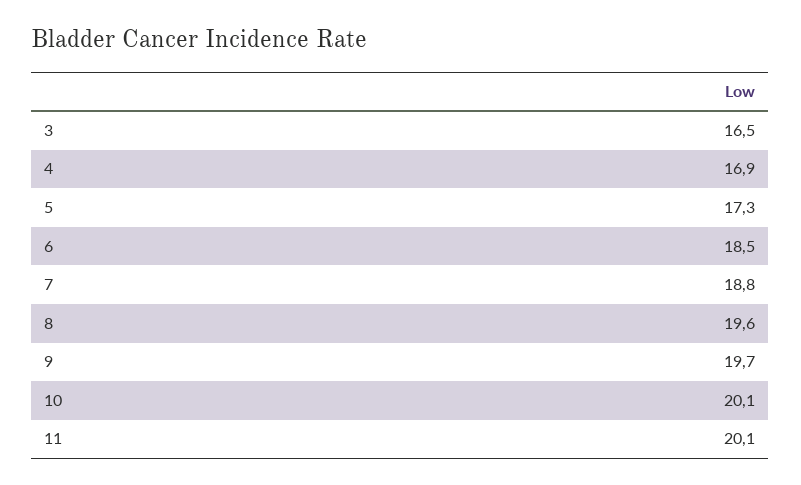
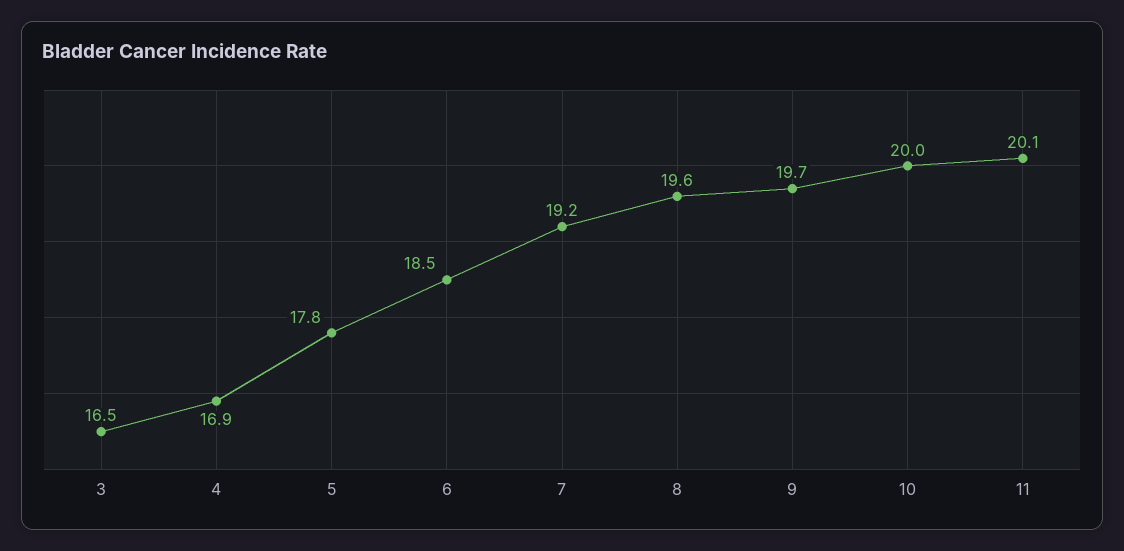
5: 17.3 -> 17.8
7: 18.8 -> 19.2
10: 20.1 -> 20

